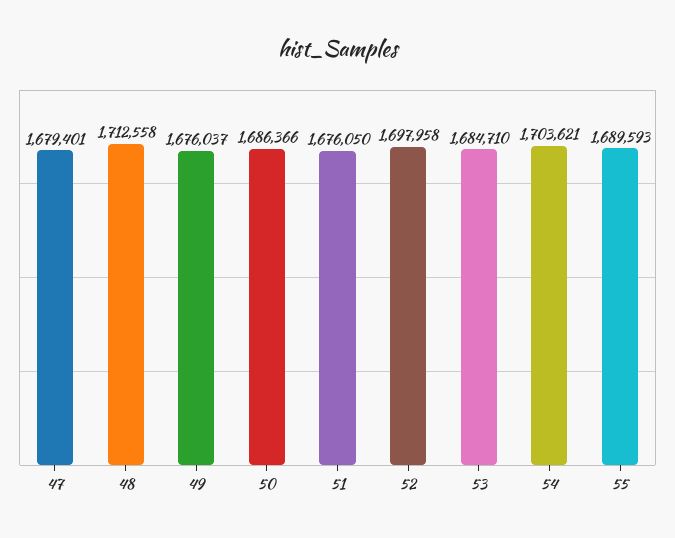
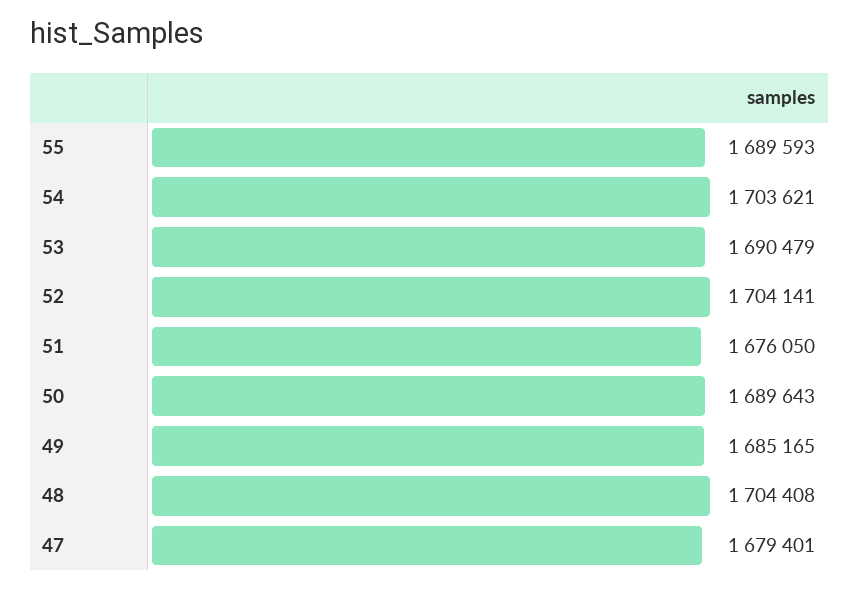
48: 1712558 -> 1704408
49: 1676037 -> 1685165
50: 1686366 -> 1689643
52: 1697958 -> 1704141
53: 1684710 -> 1690479

